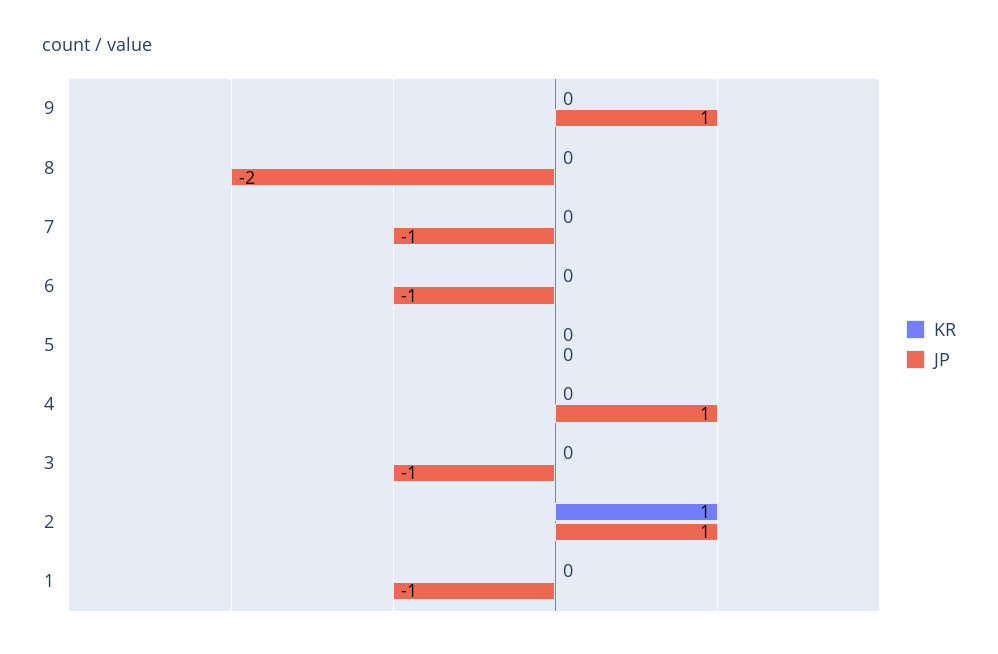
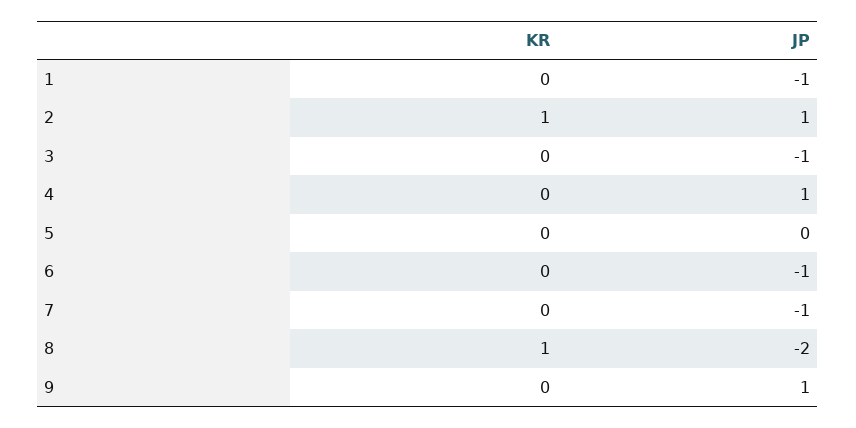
KR, 8: 0 -> 1

